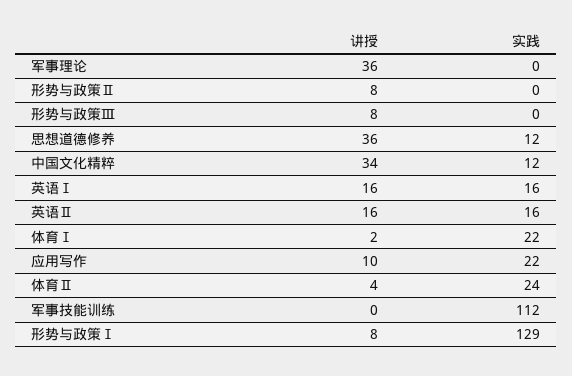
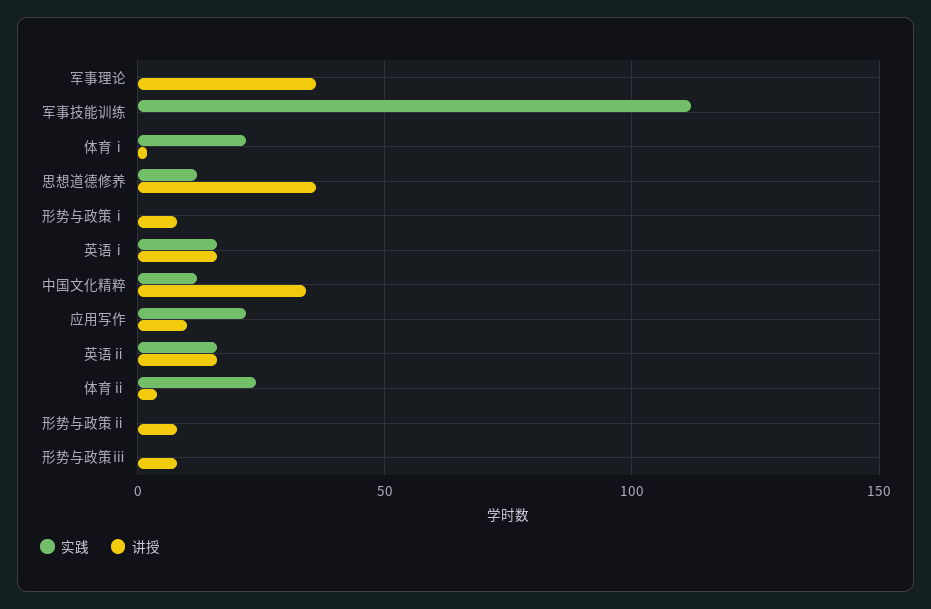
实践, 形势与政策Ⅰ: 129 -> 0

